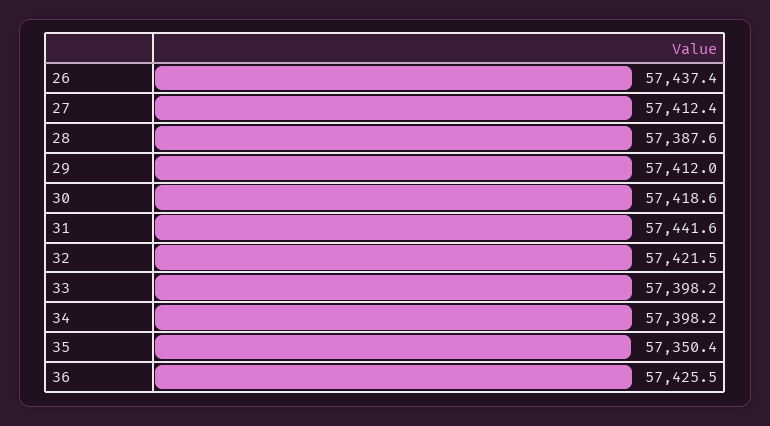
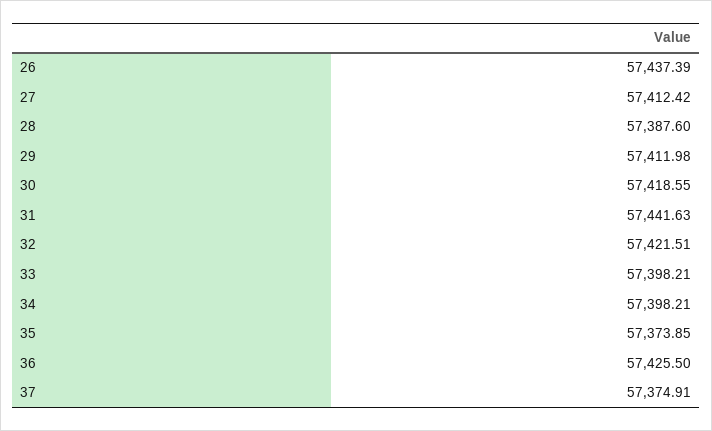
35: 57350.4 -> 57373.85
37: none -> 57374.91

